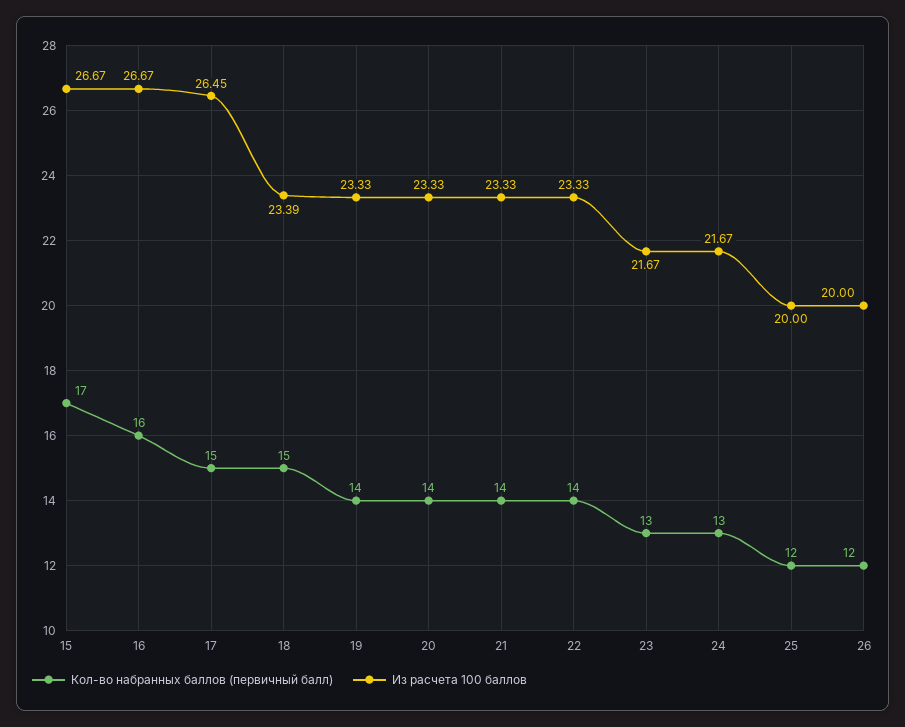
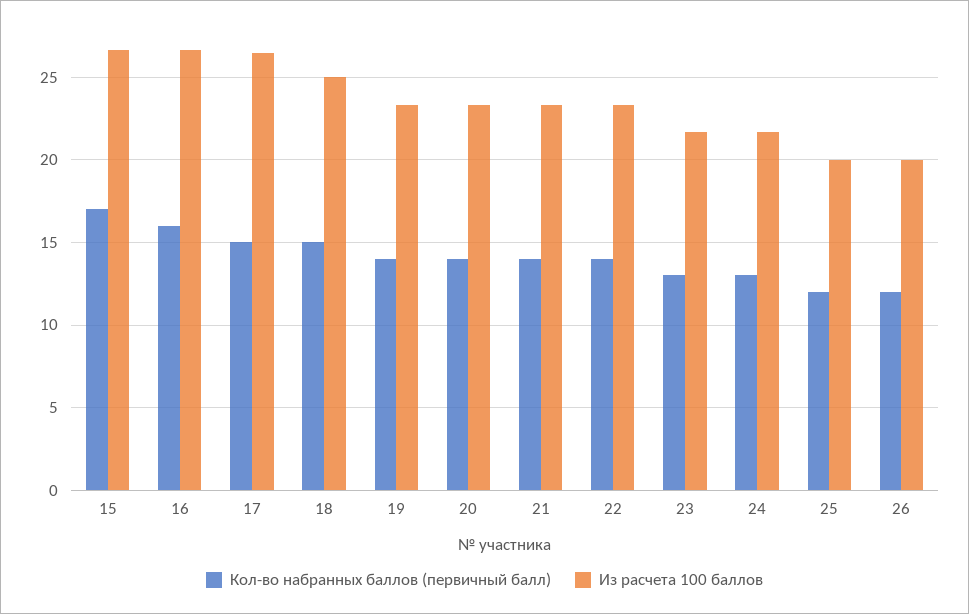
Из расчета 100 баллов, 18: 23.39 -> 25

